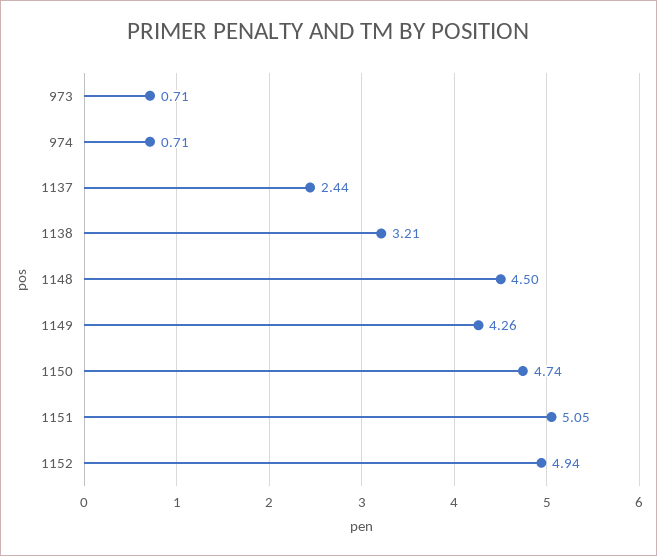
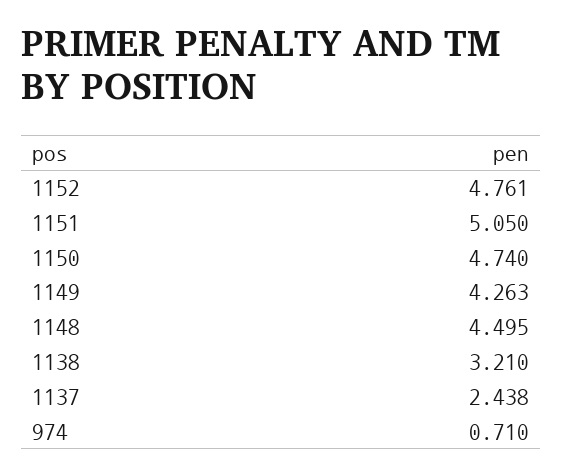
973: 0.71 -> none
1152: 4.94 -> 4.761

